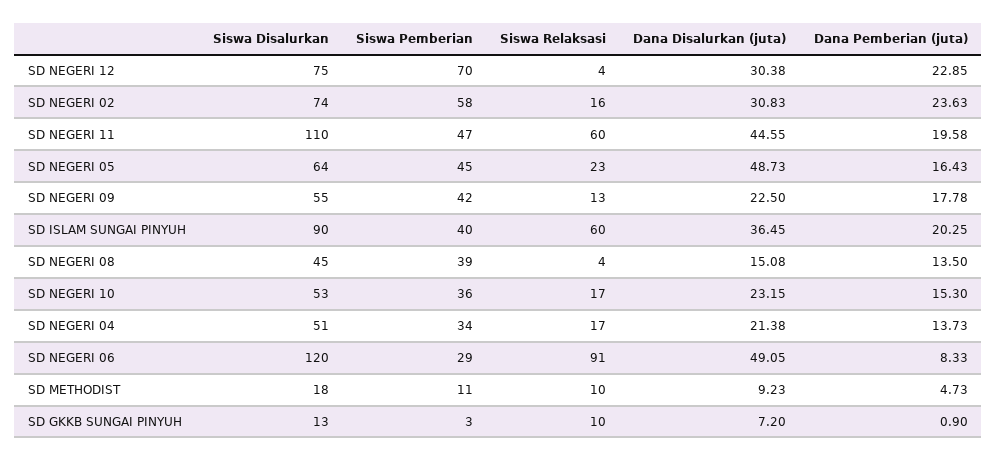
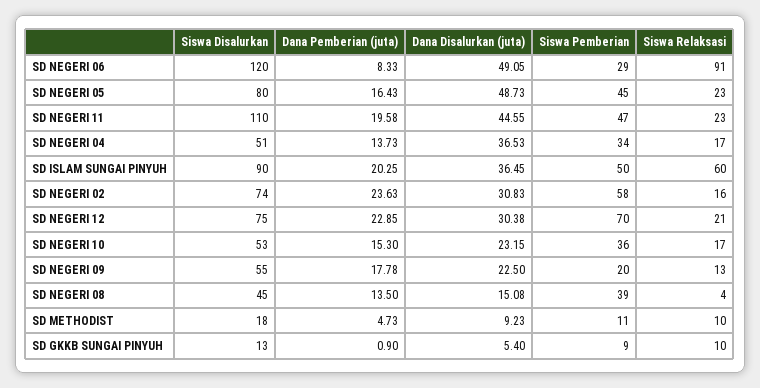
Siswa Relaksasi, SD NEGERI 12: 4 -> 21
Siswa Relaksasi, SD NEGERI 11: 60 -> 23
Siswa Disalurkan, SD NEGERI 05: 64 -> 80
Siswa Pemberian, SD NEGERI 09: 42 -> 20
Siswa Pemberian, SD ISLAM SUNGAI PINYUH: 40 -> 50
Dana Disalurkan (juta), SD NEGERI 04: 21.38 -> 36.53
Siswa Pemberian, SD GKKB SUNGAI PINYUH: 3 -> 9
Dana Disalurkan (juta), SD GKKB SUNGAI PINYUH: 7.2 -> 5.4

